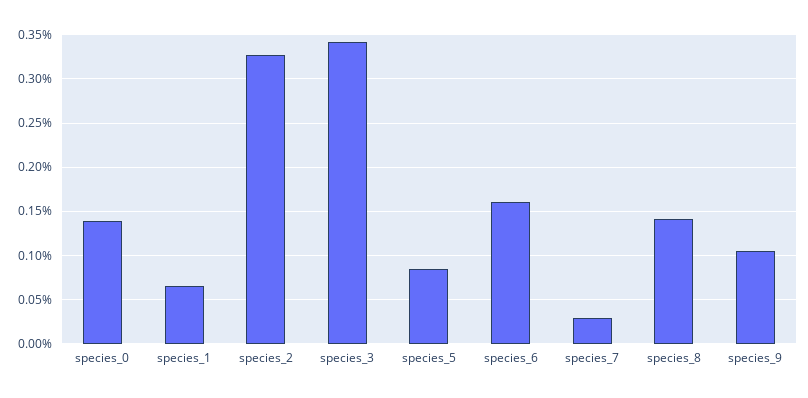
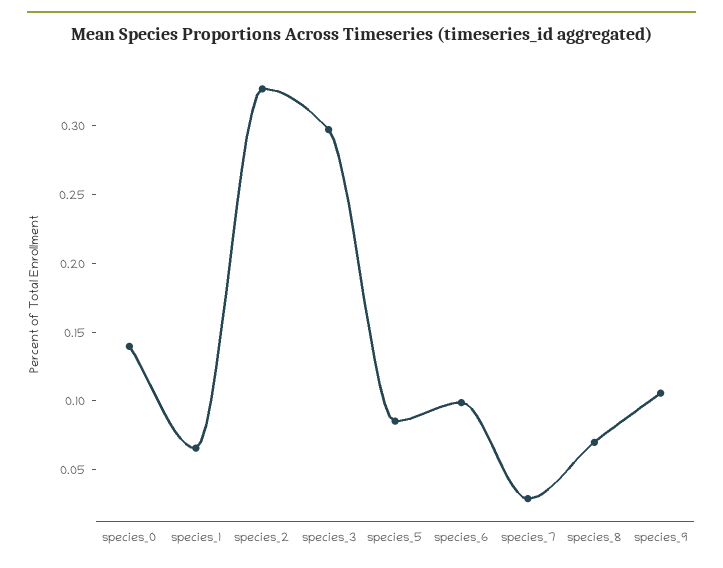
species_3: 0.34 -> 0.3
species_6: 0.16 -> 0.1
species_8: 0.14 -> 0.07

